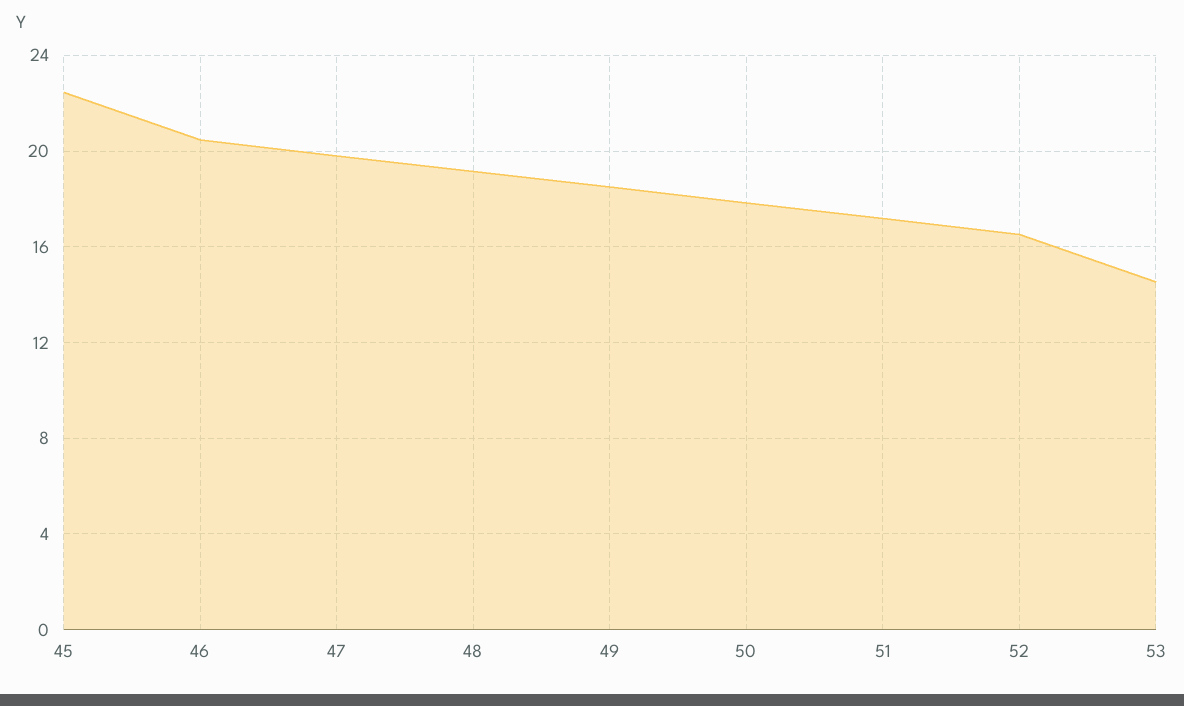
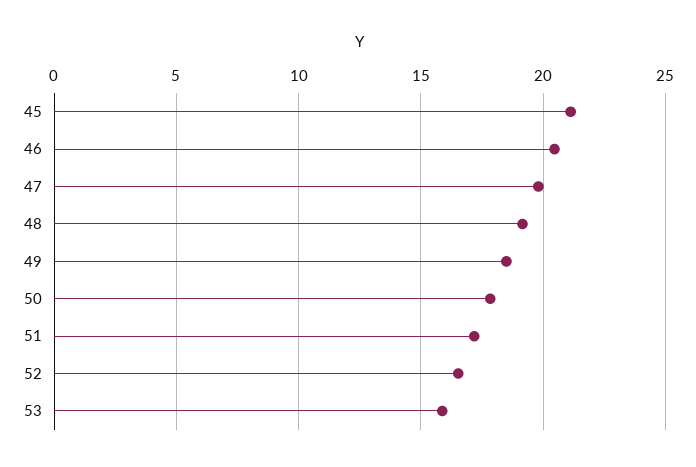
45: 22.5 -> 21
53: 14.5 -> 16

